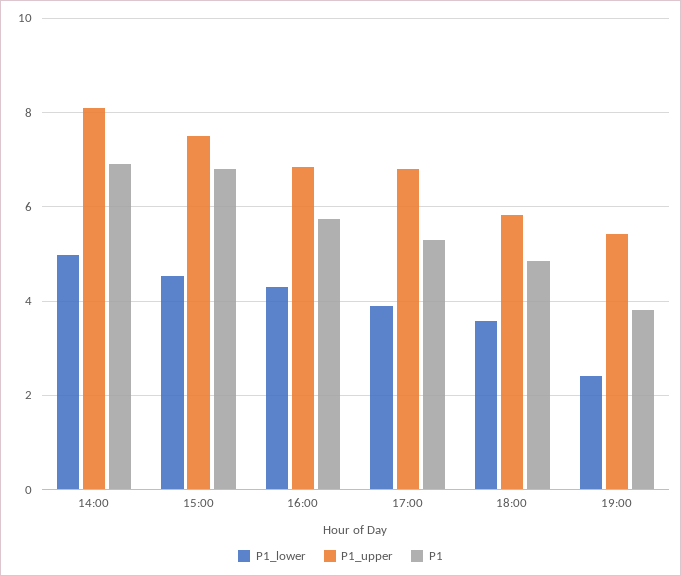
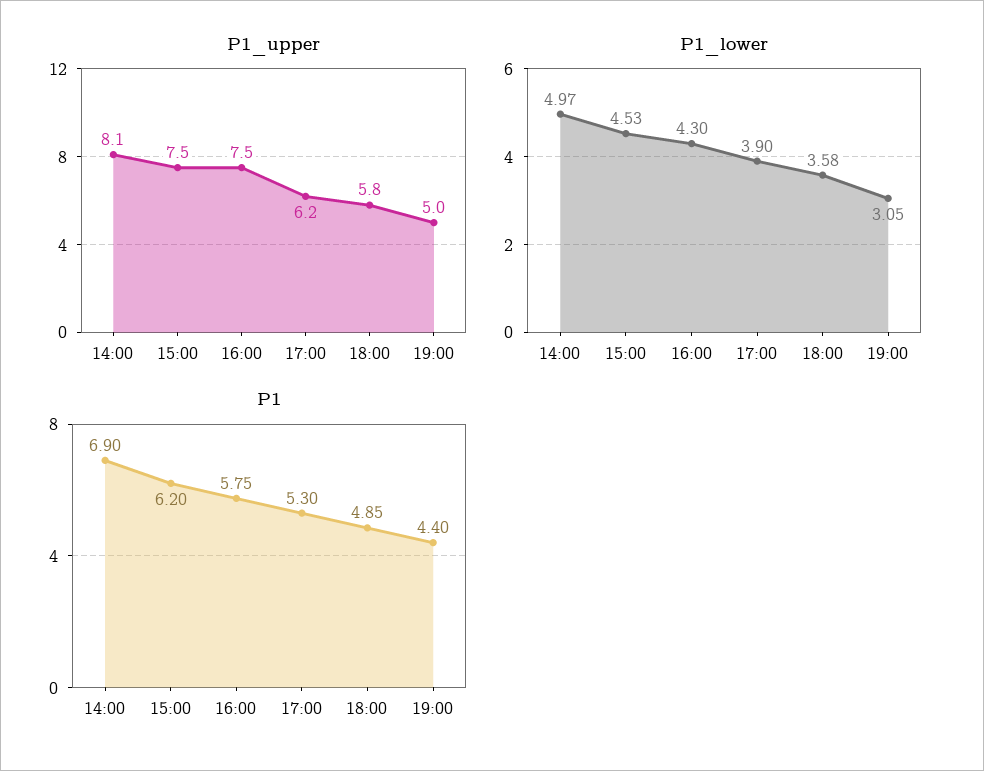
P1, 15:00: 6.8 -> 6.2
P1_upper, 16:00: 6.8 -> 7.5
P1_upper, 17:00: 6.8 -> 6.2
P1_lower, 19:00: 2.4 -> 3.05
P1_upper, 19:00: 5.4 -> 5
P1, 19:00: 3.8 -> 4.4

